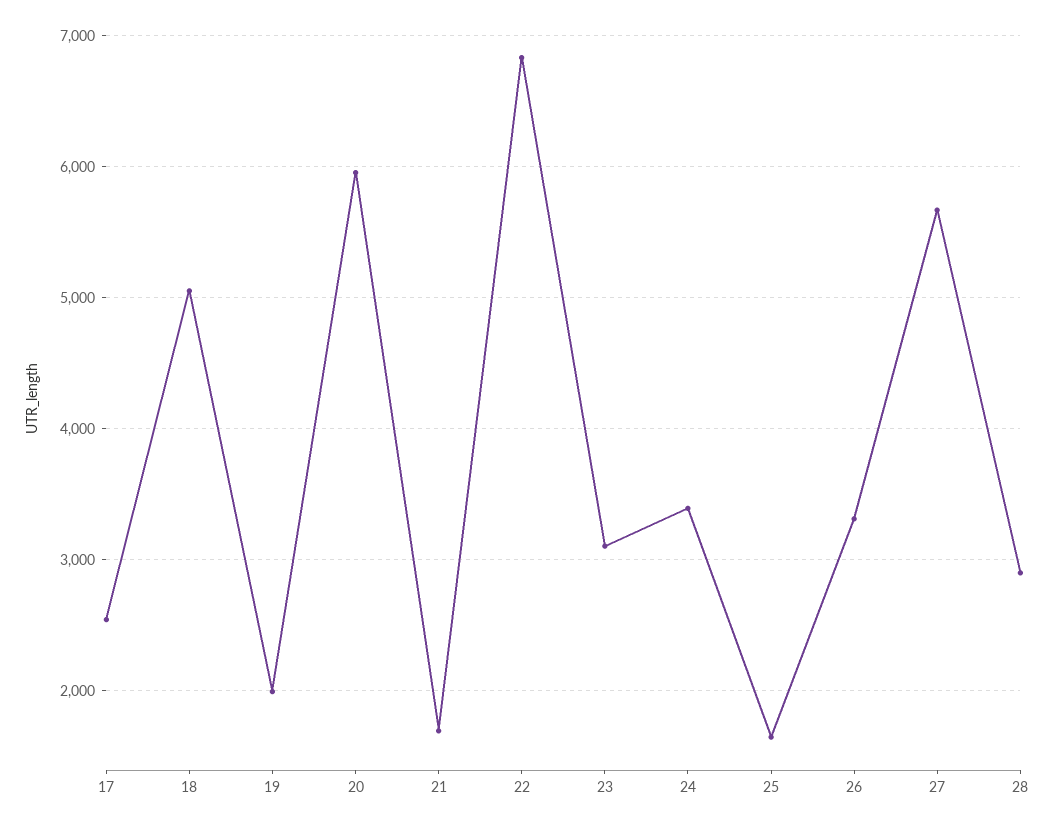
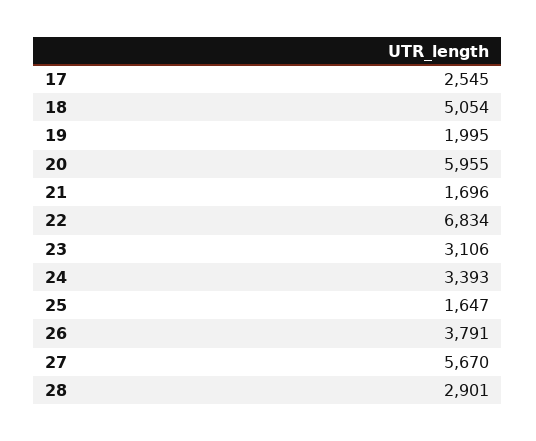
26: 3300 -> 3791

